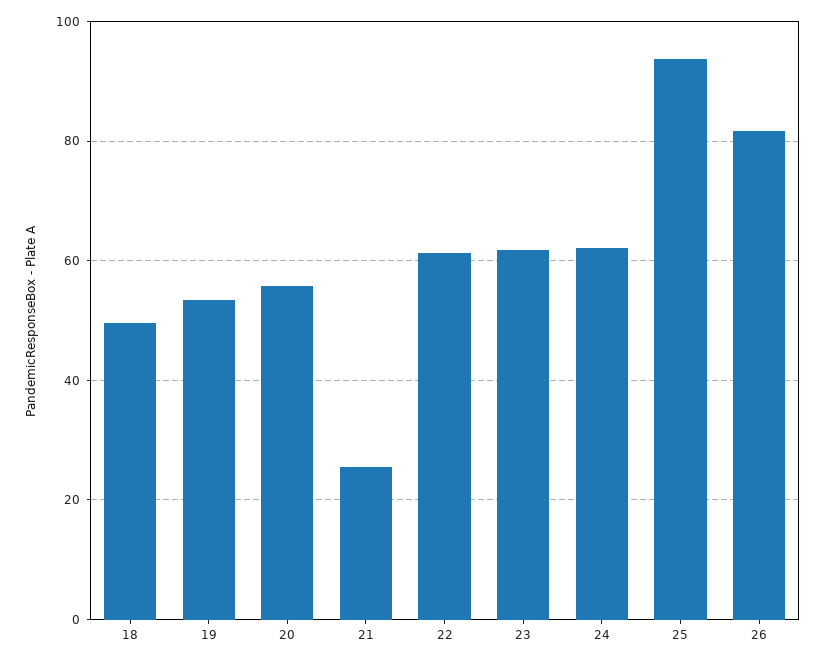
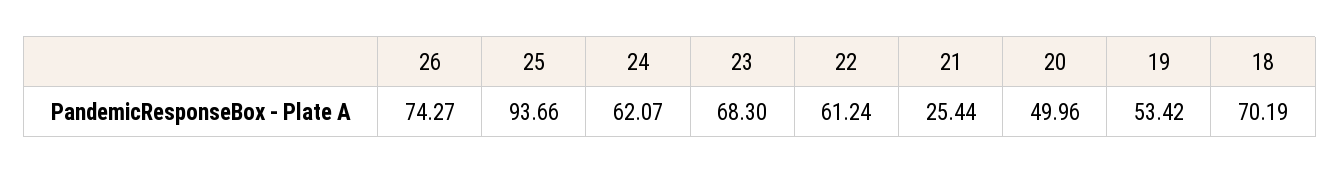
18: 50 -> 70.19
20: 56 -> 49.96
23: 62 -> 68.3
26: 82 -> 74.27

